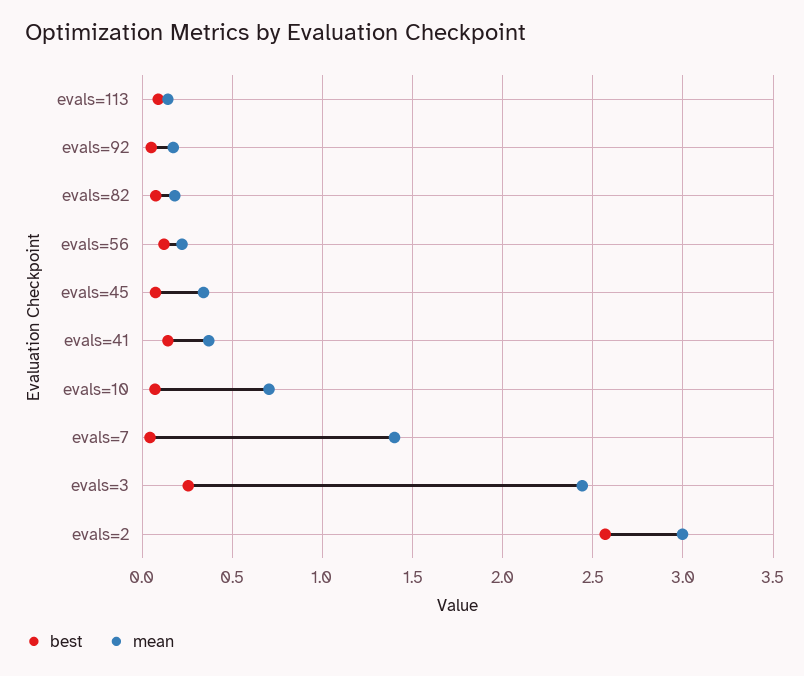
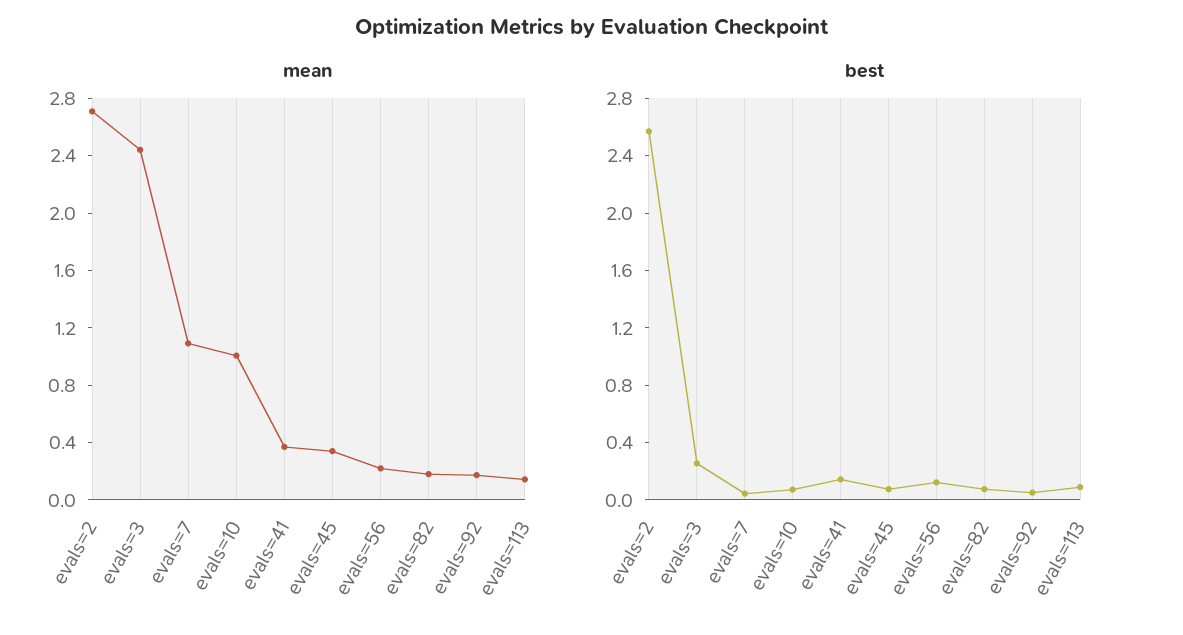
mean, evals=10: 0.7 -> 1
mean, evals=7: 1.4 -> 1.1
mean, evals=2: 3 -> 2.7

